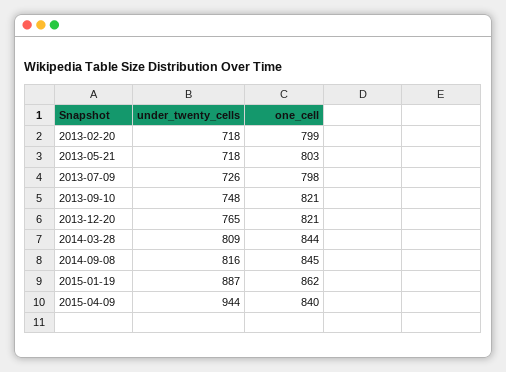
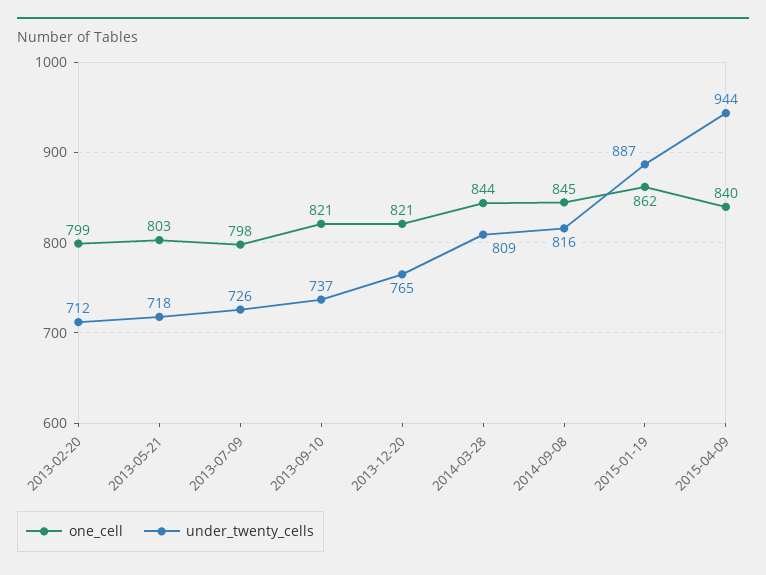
under_twenty_cells, 2013-02-20: 718 -> 712
under_twenty_cells, 2013-09-10: 748 -> 737

